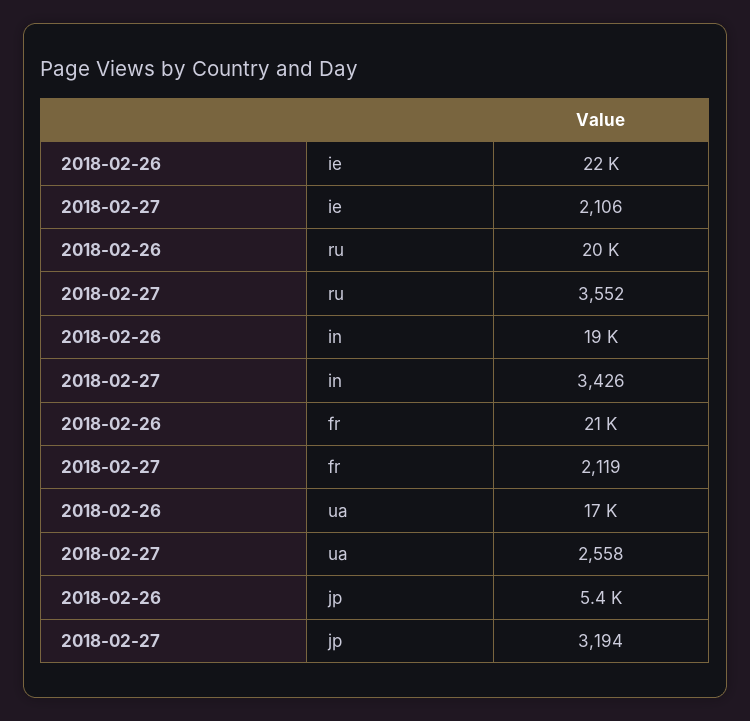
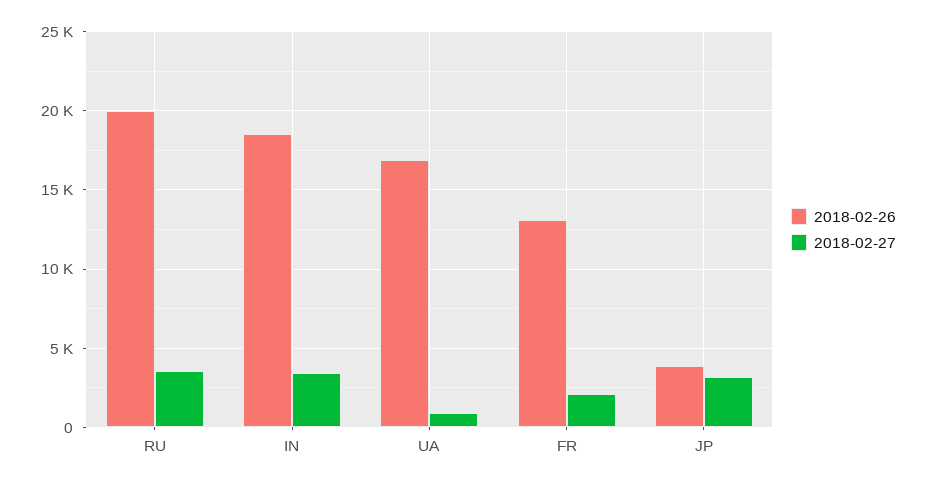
2018-02-26, ie: 22000 -> none
2018-02-27, ie: 2106 -> none
2018-02-26, fr: 21000 -> 13000
2018-02-27, ua: 2558 -> 1000
2018-02-26, jp: 5400 -> 4000

